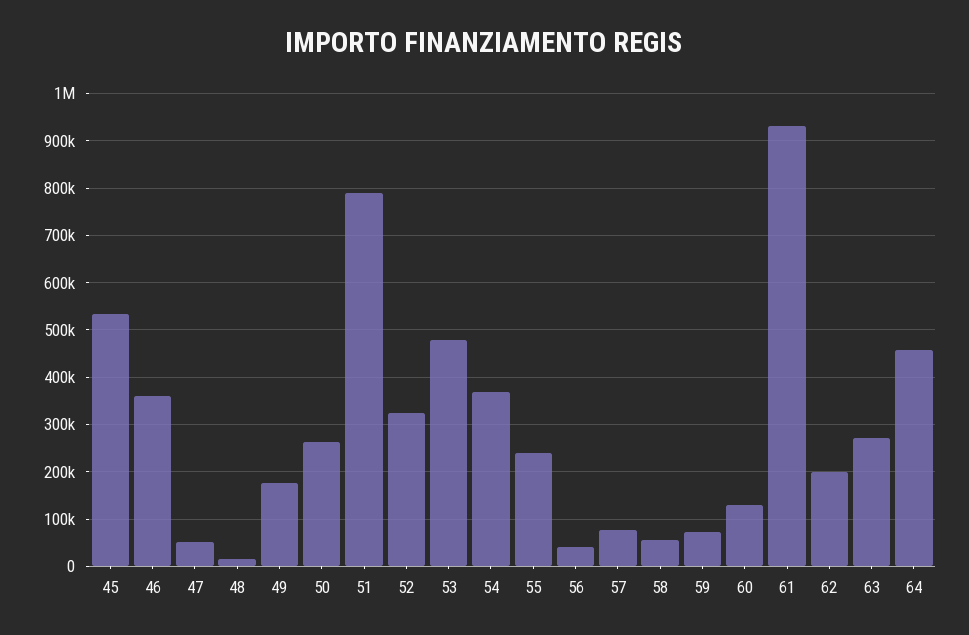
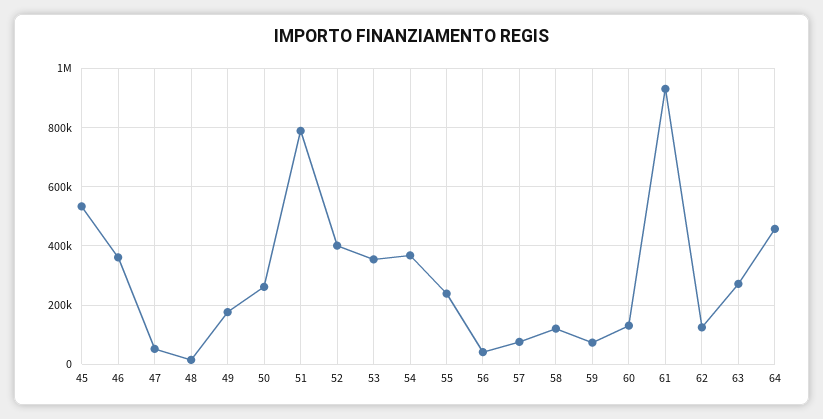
52: 320000 -> 400000
53: 480000 -> 350000
58: 60000 -> 125000
62: 200000 -> 125000

